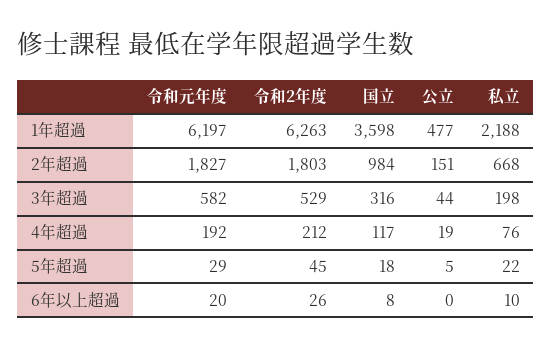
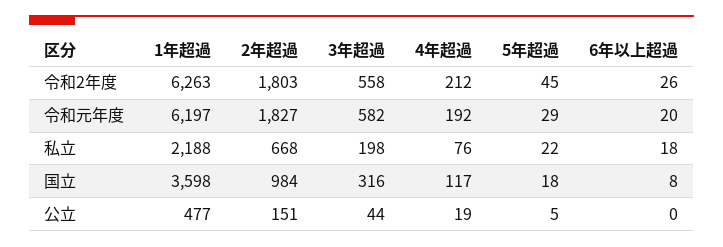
令和2年度, 3年超過: 529 -> 558
私立, 6年以上超過: 10 -> 18

